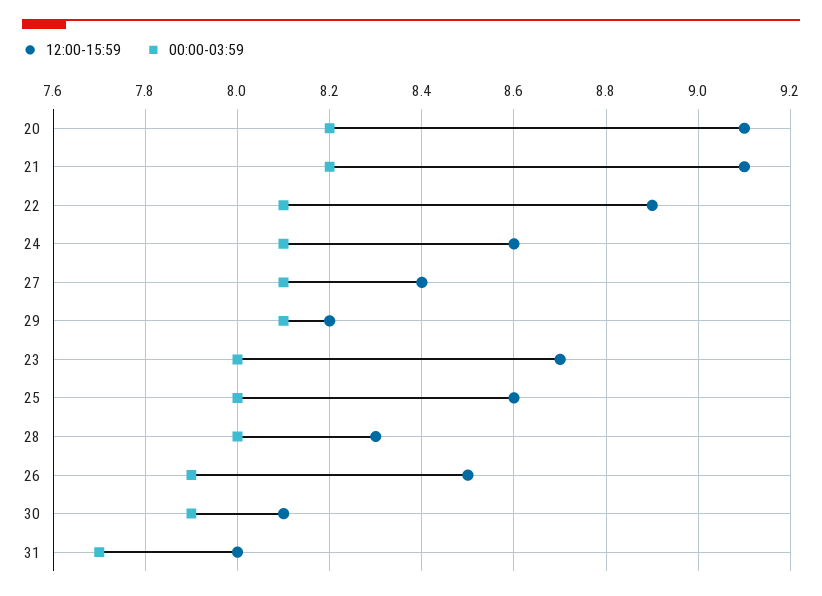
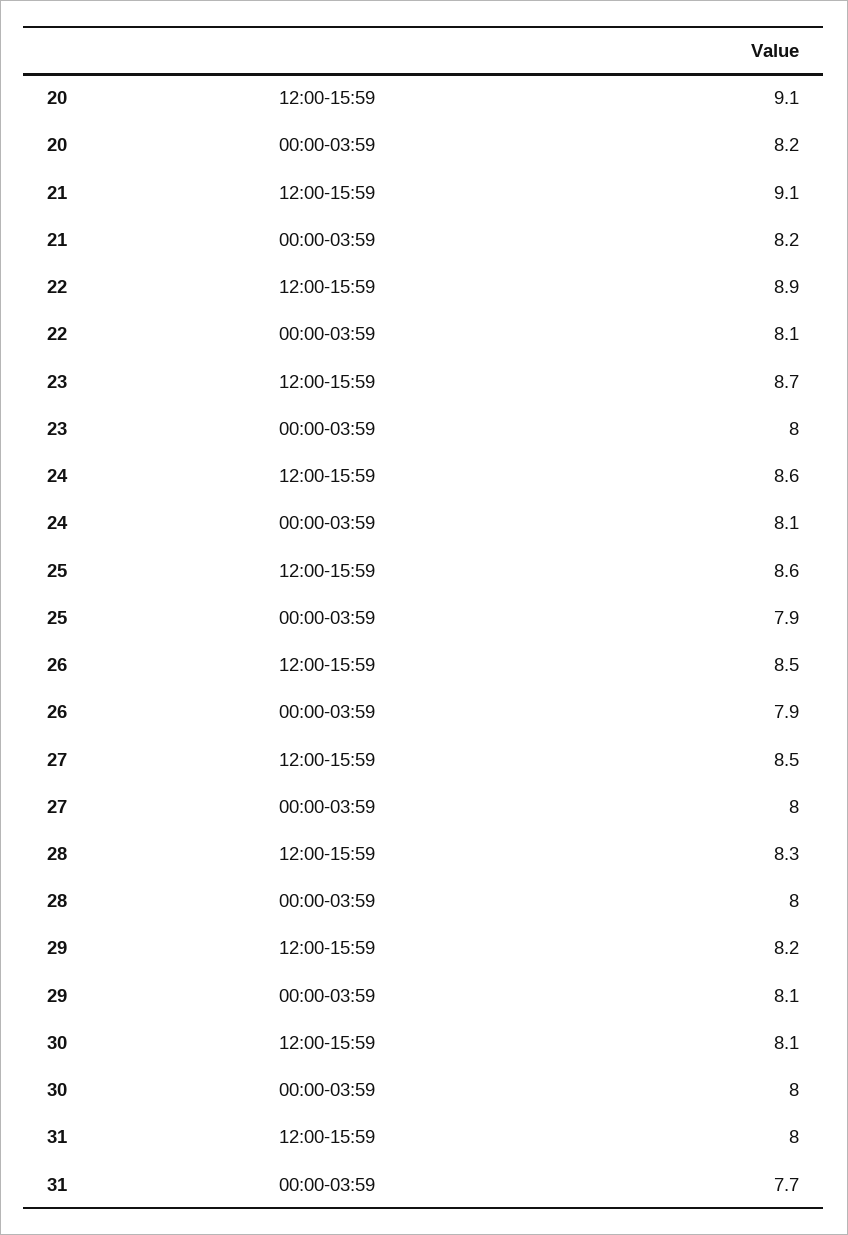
12:00-15:59, 27: 8.4 -> 8.5
00:00-03:59, 27: 8.1 -> 8
00:00-03:59, 25: 8 -> 7.9
00:00-03:59, 30: 7.9 -> 8

